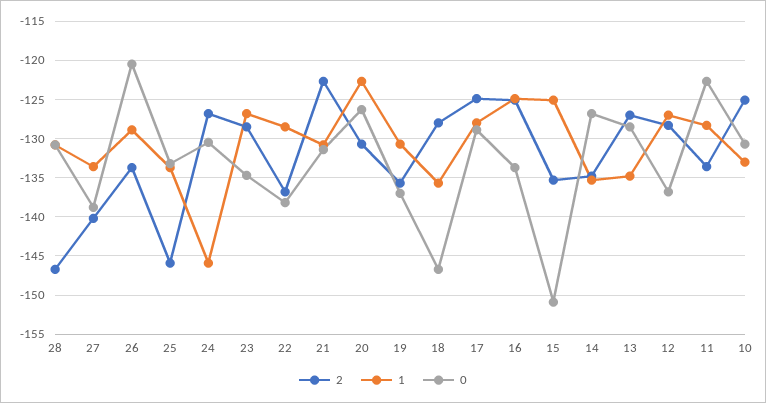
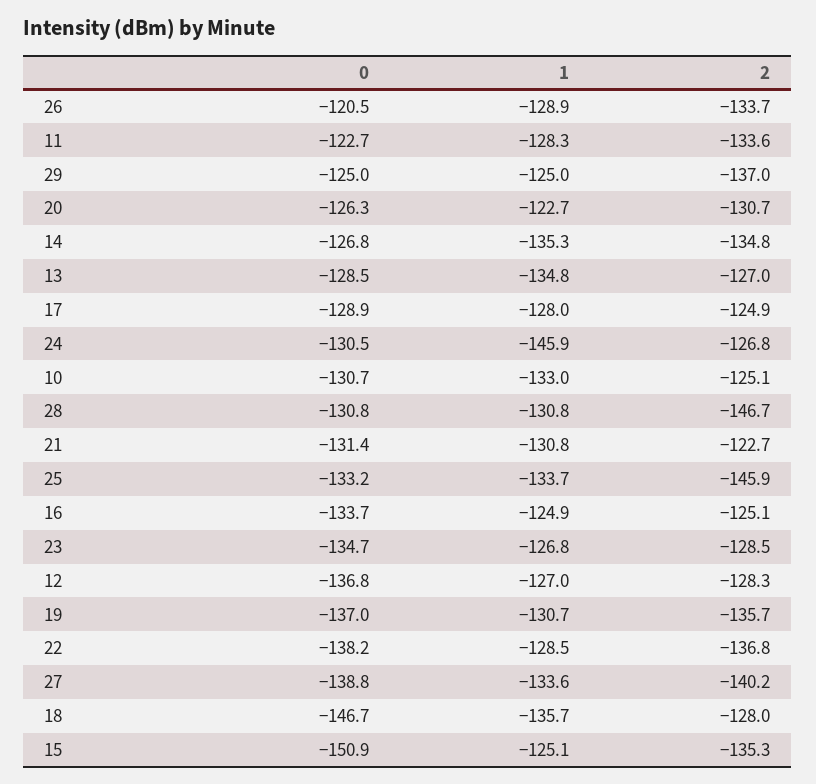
0, 29: none -> -125
1, 29: none -> -125
2, 29: none -> -137

